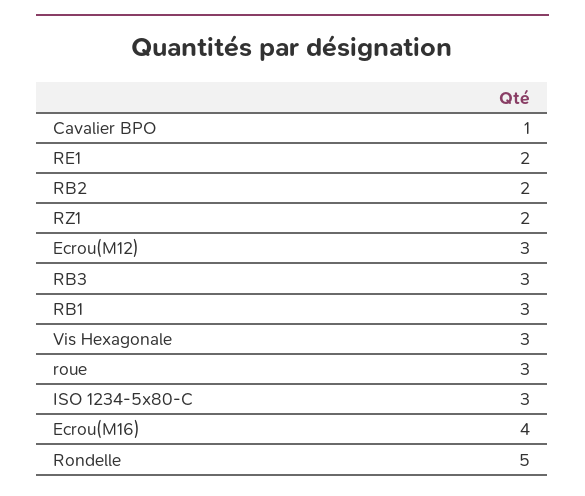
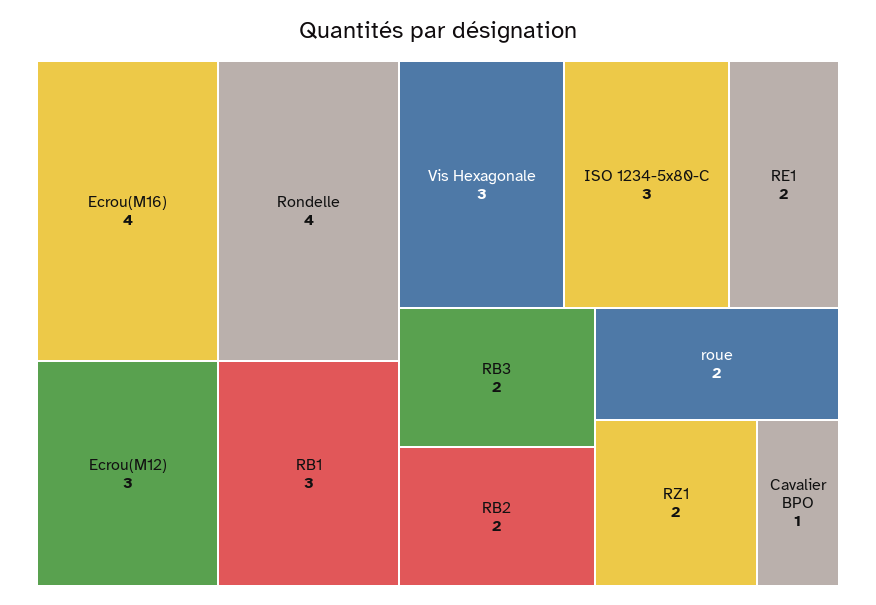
RB3: 3 -> 2
roue: 3 -> 2
Rondelle: 5 -> 4

